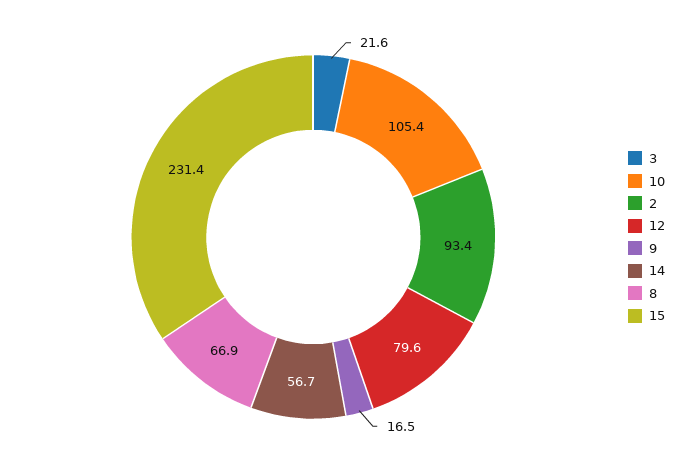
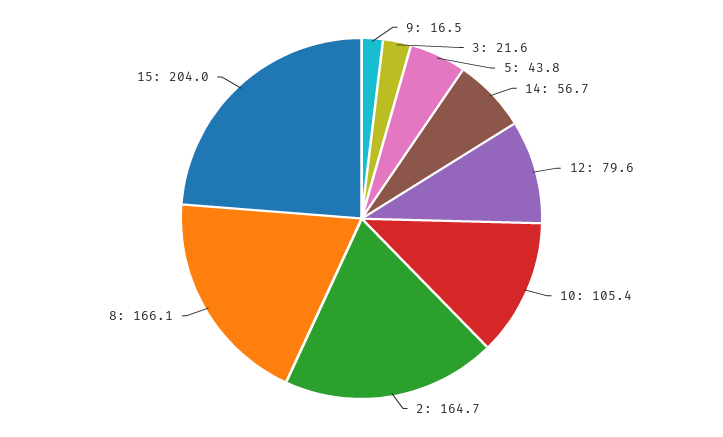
2: 93.4 -> 164.7
8: 66.9 -> 166.1
15: 231.4 -> 204
5: none -> 43.8

